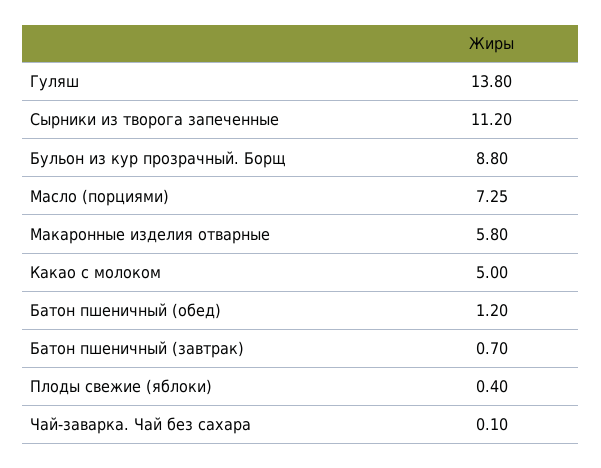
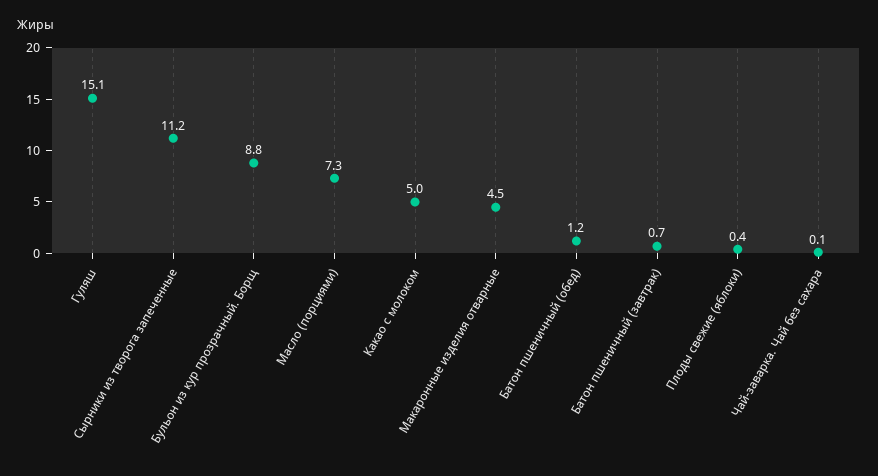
Гуляш: 13.8 -> 15.1
Макаронные изделия отварные: 5.8 -> 4.5

